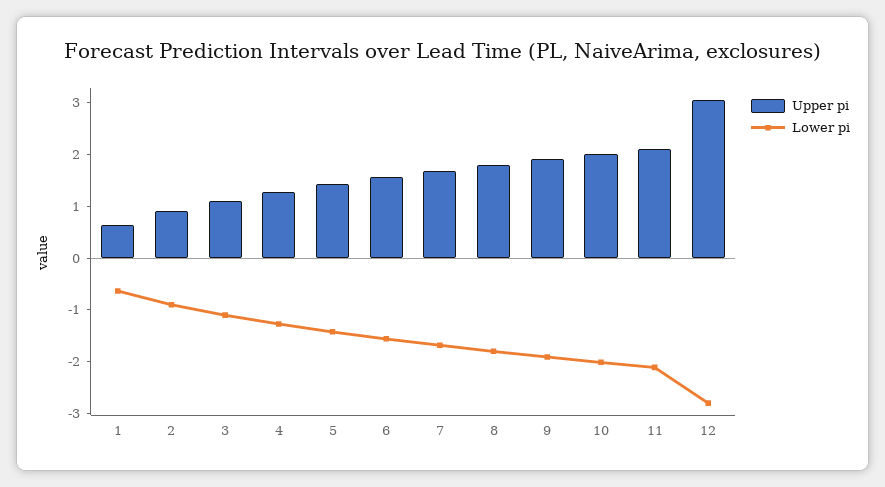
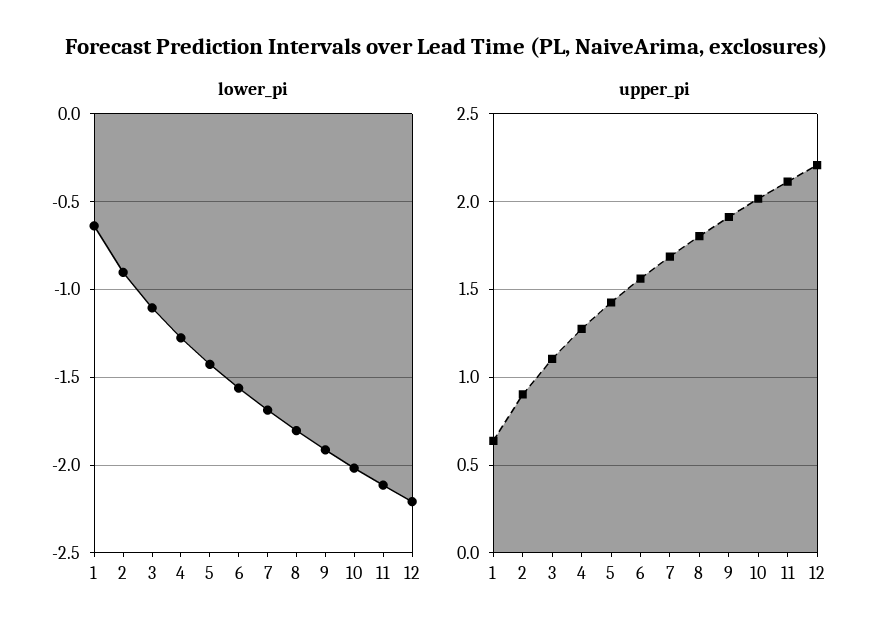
Upper pi, 12: 3 -> 2.2
Lower pi, 12: -2.8 -> -2.2

